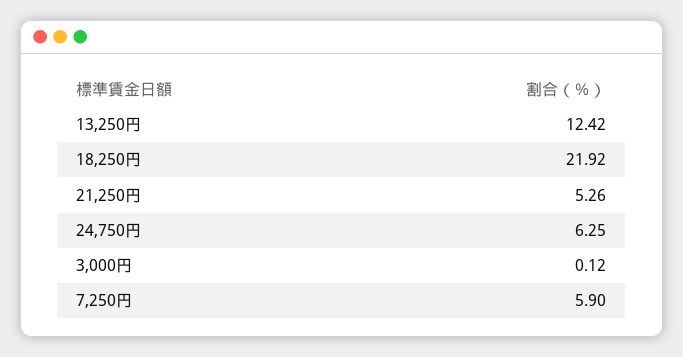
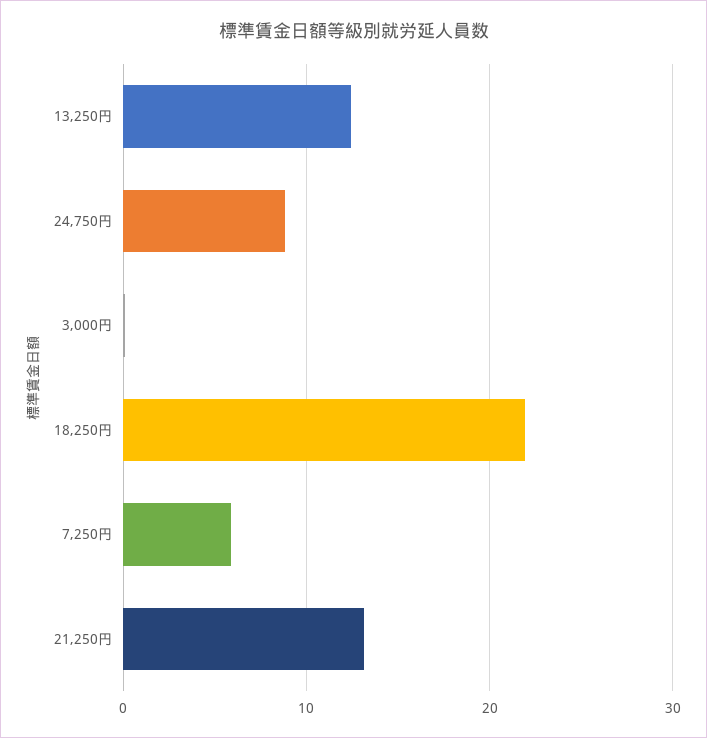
21,250円: 5.26 -> 13
24,750円: 6.25 -> 9

